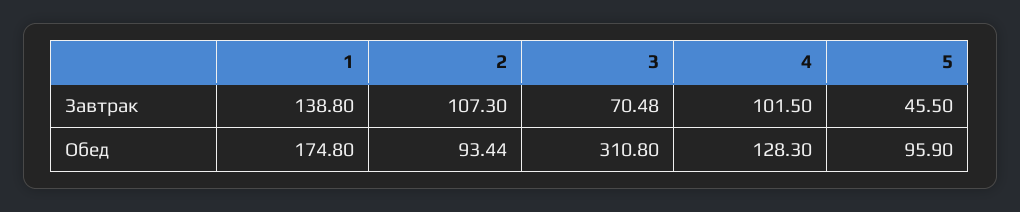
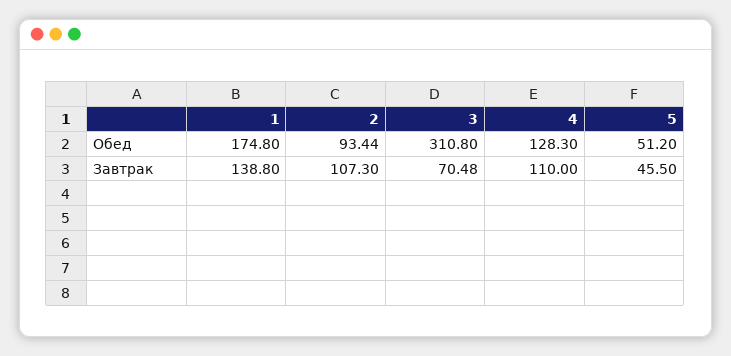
4, Завтрак: 101.5 -> 110
5, Обед: 95.9 -> 51.2

